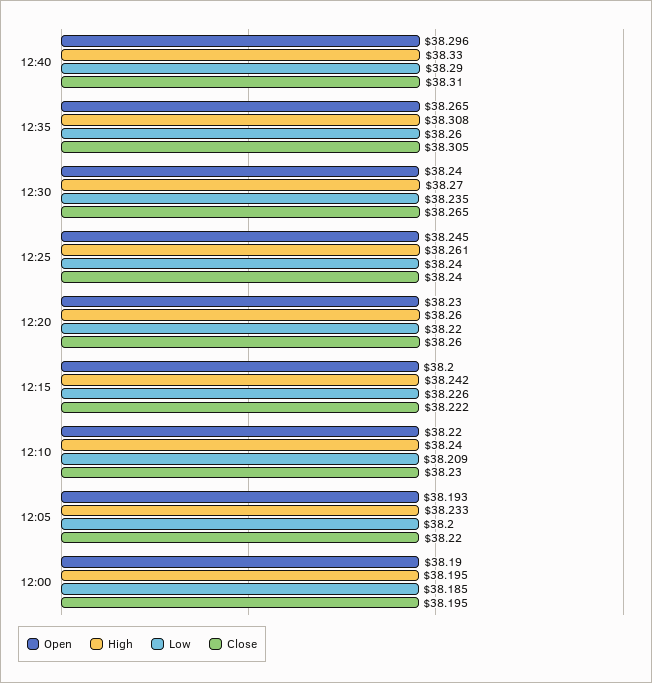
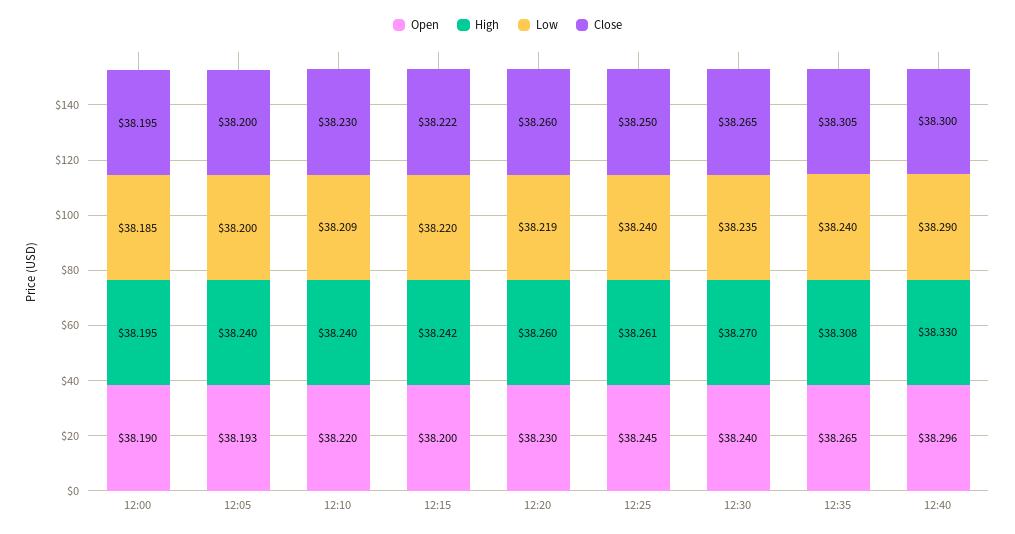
Close, 12:40: 38.31 -> 38.3
Low, 12:35: 38.26 -> 38.24
Close, 12:25: 38.24 -> 38.25
Low, 12:20: 38.22 -> 38.219
Low, 12:15: 38.226 -> 38.22
High, 12:05: 38.233 -> 38.24
Close, 12:05: 38.22 -> 38.2

